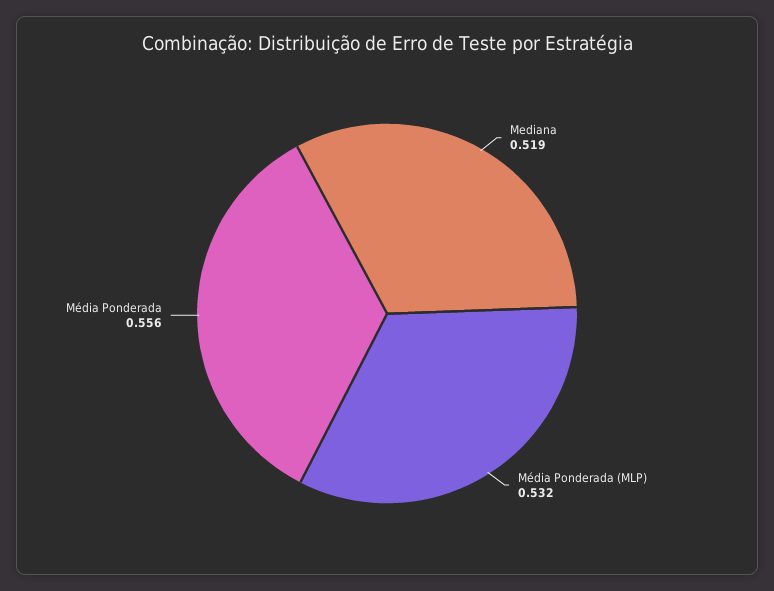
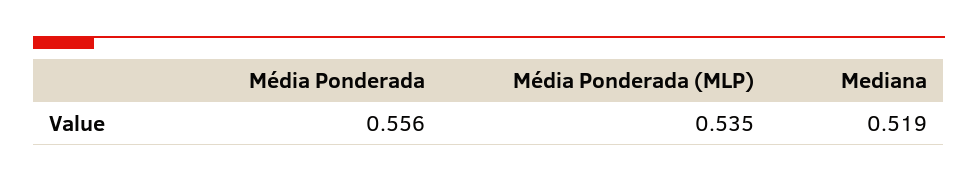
Média Ponderada (MLP): 0.532 -> 0.535

